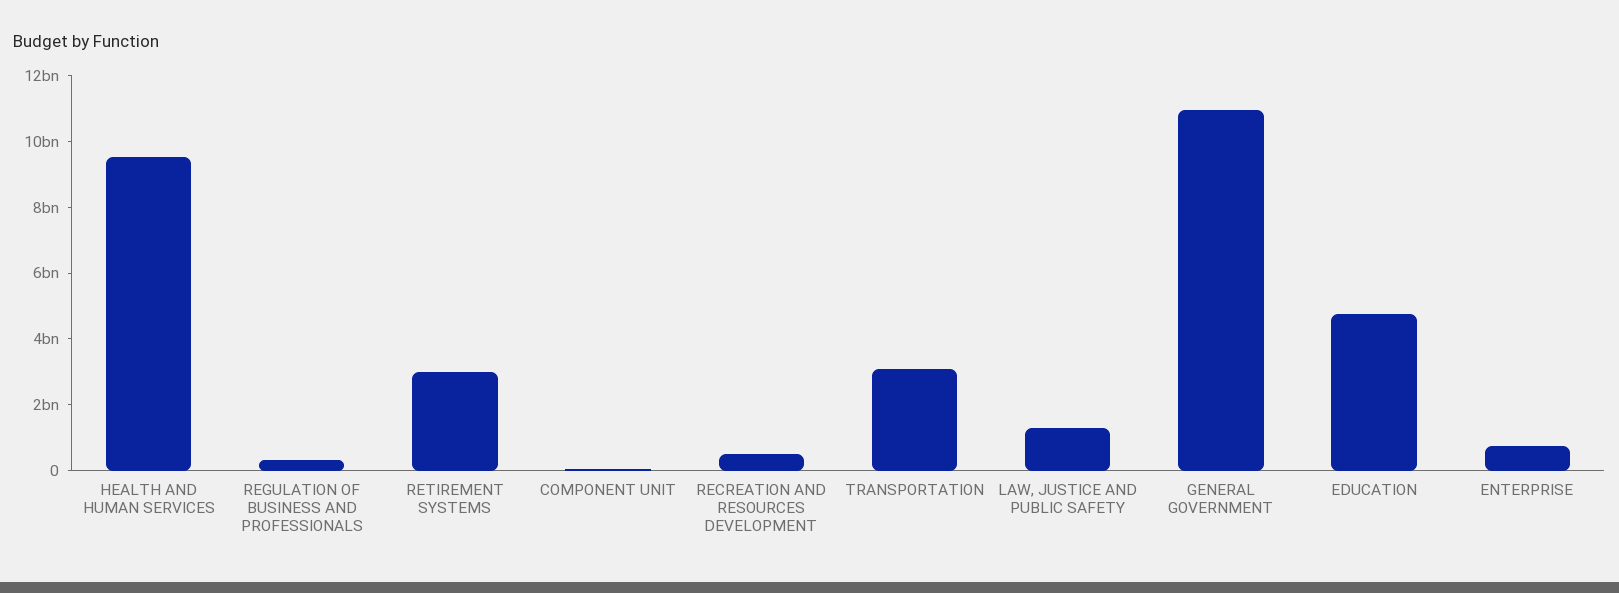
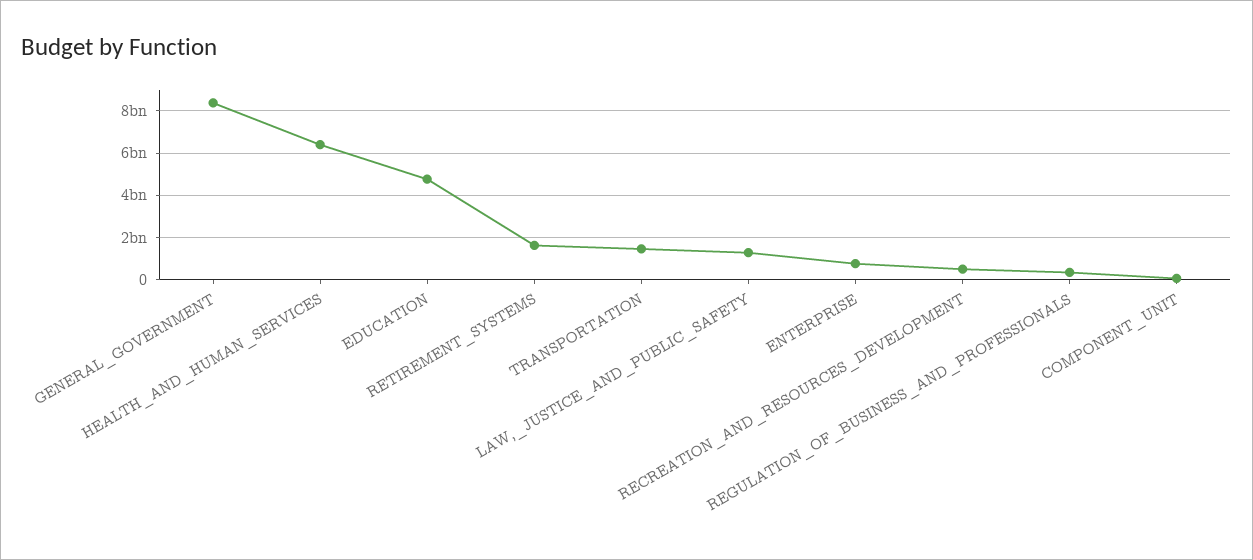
HEALTH AND HUMAN SERVICES: 9500000000 -> 6500000000
RETIREMENT SYSTEMS: 3000000000 -> 1500000000
TRANSPORTATION: 3000000000 -> 1500000000
GENERAL GOVERNMENT: 11000000000 -> 8500000000

